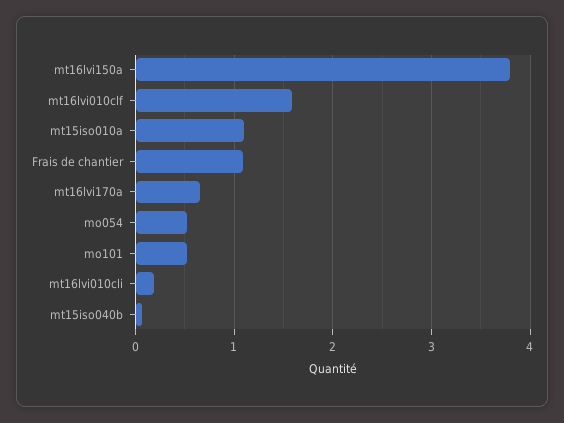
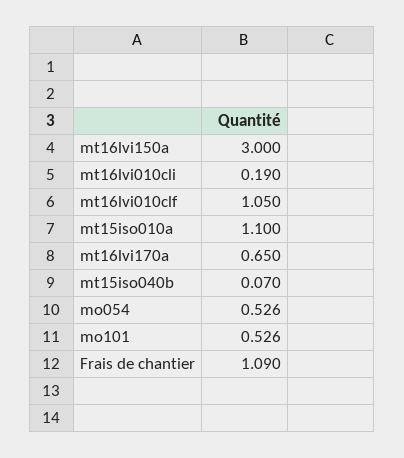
mt16lvi150a: 3.8 -> 3
mt16lvi010clf: 1.6 -> 1.05

